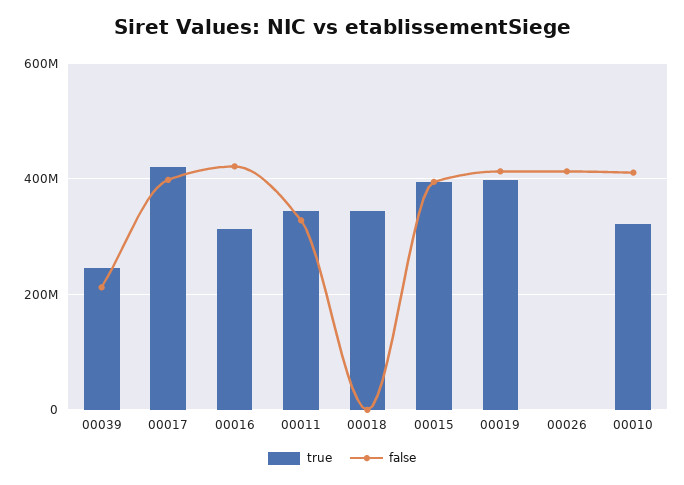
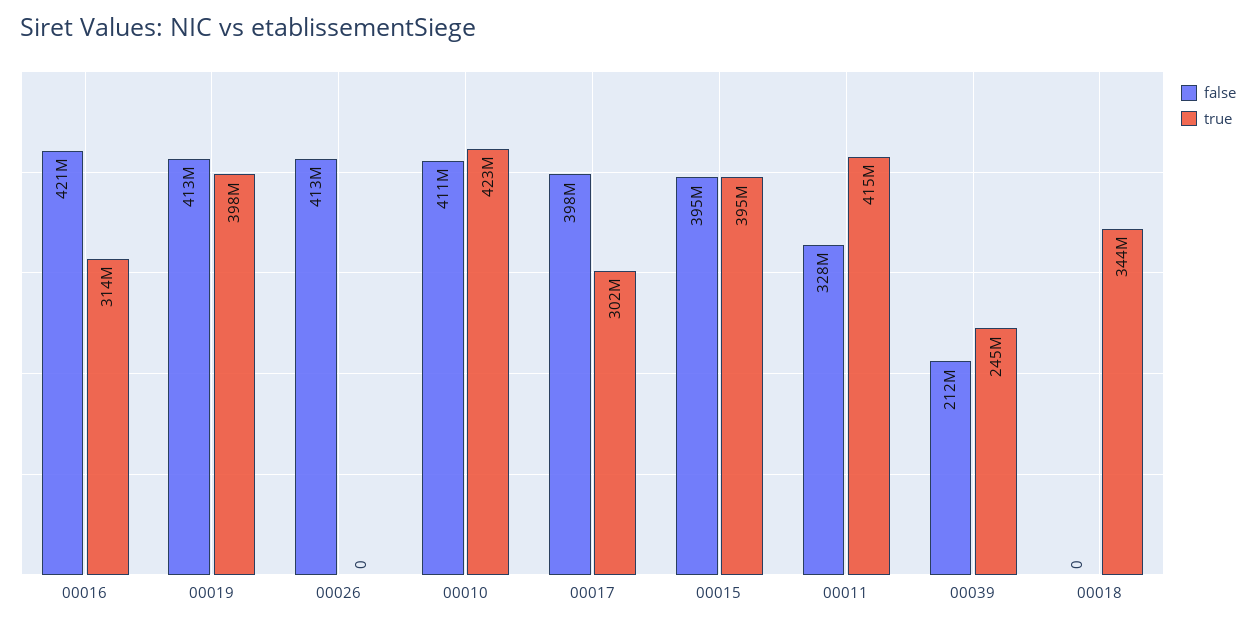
true, 00017: 420000000 -> 302000000
true, 00011: 340000000 -> 415000000
true, 00010: 320000000 -> 423000000

